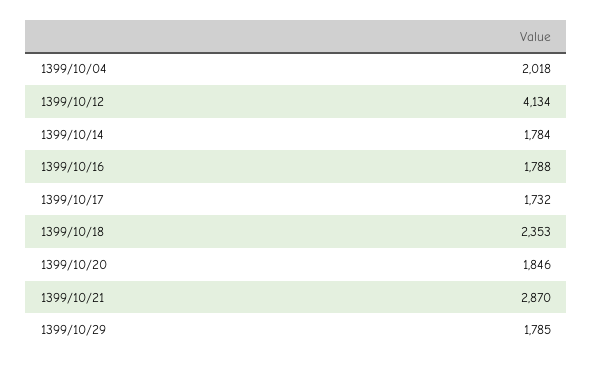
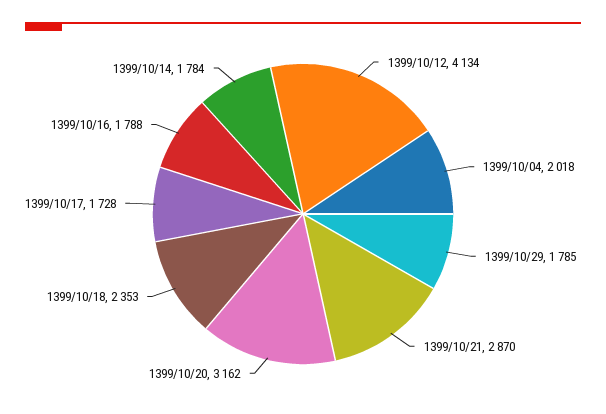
1399/10/17: 1732 -> 1728
1399/10/20: 1846 -> 3162

